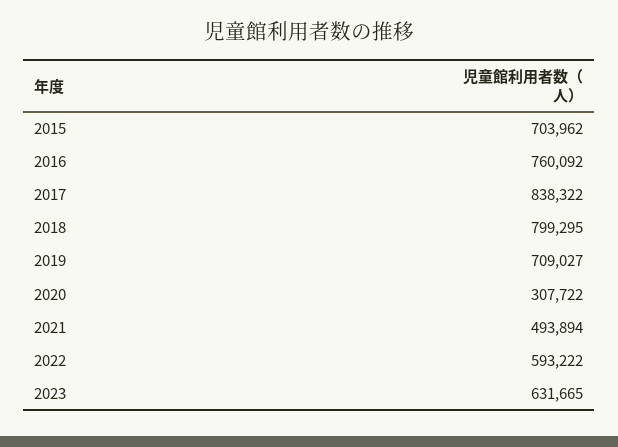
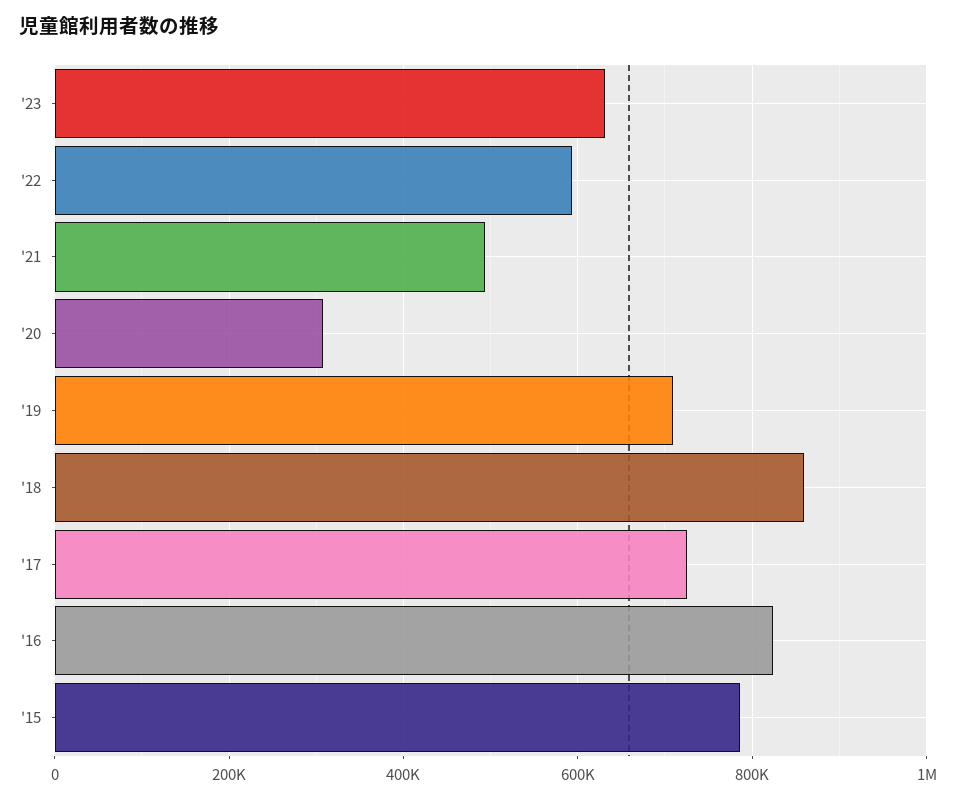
2015: 703962 -> 780000
2016: 760092 -> 820000
2017: 838322 -> 720000
2018: 799295 -> 860000

